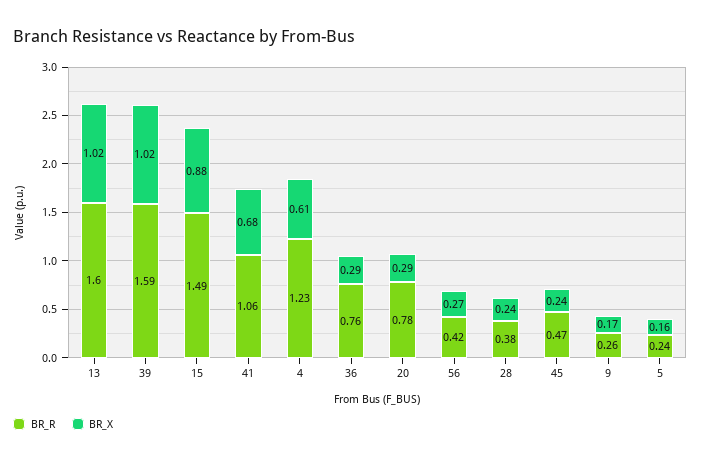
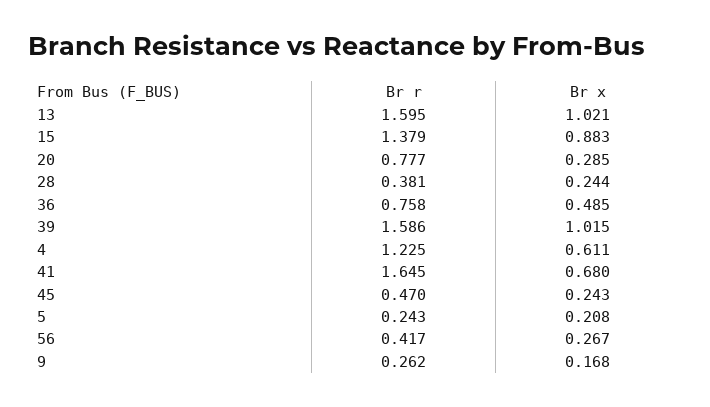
BR_R, 15: 1.49 -> 1.379
BR_R, 41: 1.06 -> 1.645
BR_X, 36: 0.29 -> 0.485
BR_X, 5: 0.16 -> 0.208

